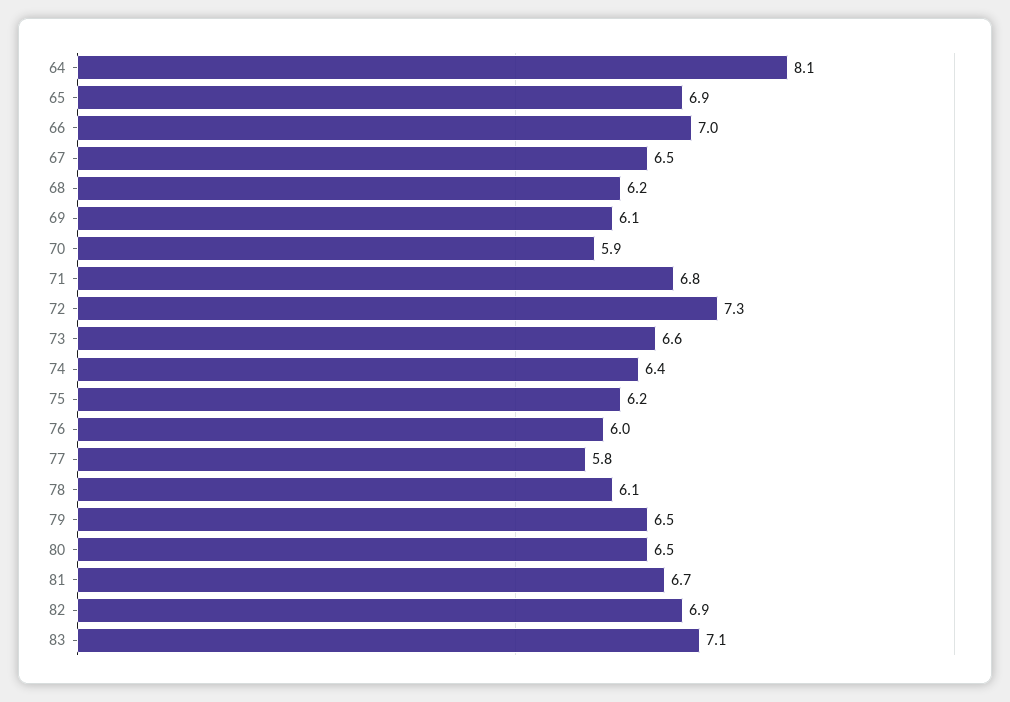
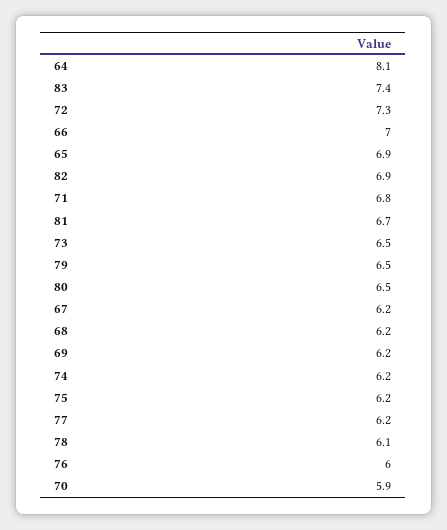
67: 6.5 -> 6.2
69: 6.1 -> 6.2
73: 6.6 -> 6.5
74: 6.4 -> 6.2
77: 5.8 -> 6.2
83: 7.1 -> 7.4

